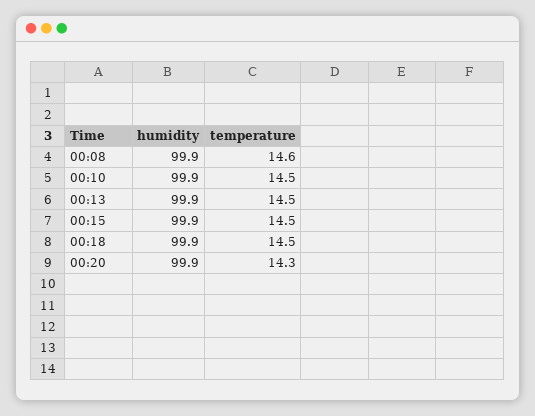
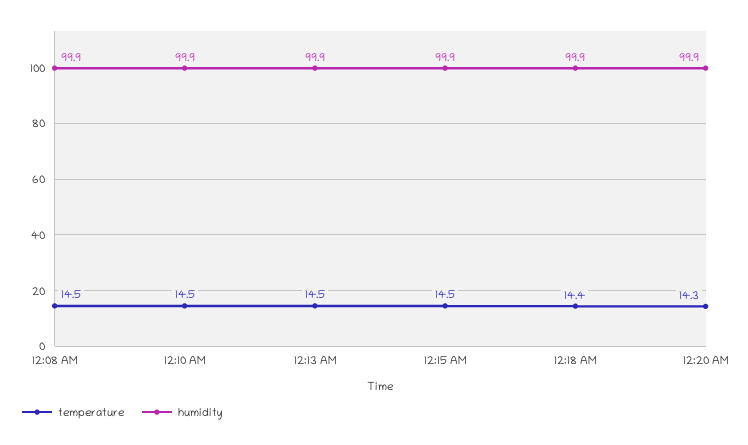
temperature, 00:08: 14.6 -> 14.5
temperature, 00:18: 14.5 -> 14.4

